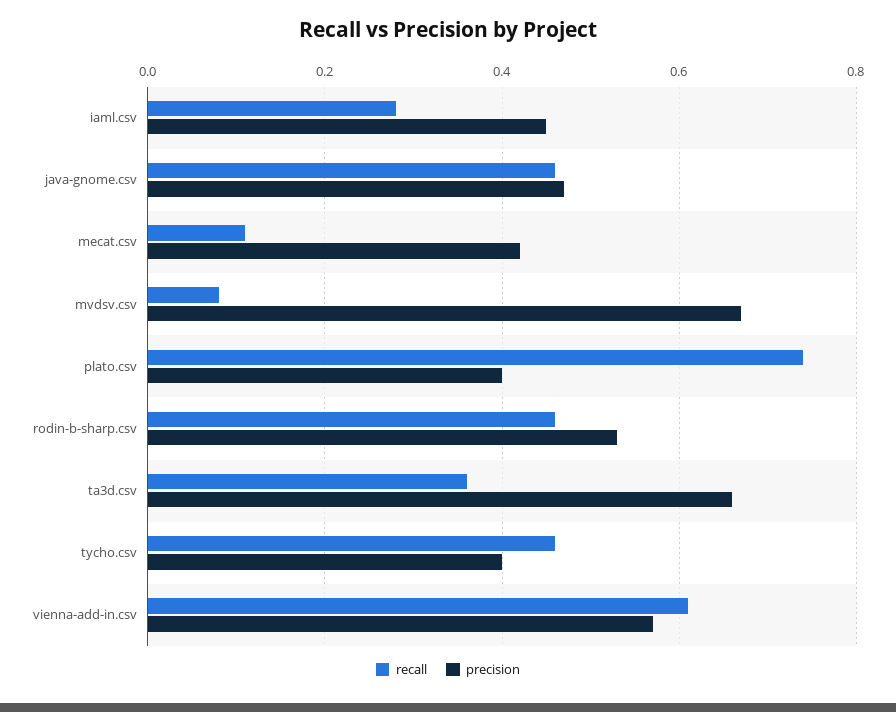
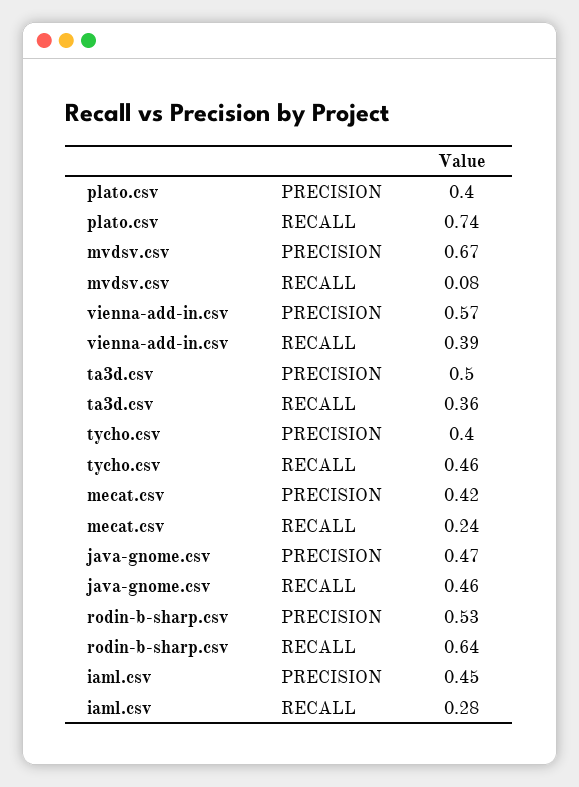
recall, mecat.csv: 0.1 -> 0.24
recall, rodin-b-sharp.csv: 0.45 -> 0.64
precision, ta3d.csv: 0.65 -> 0.5
recall, vienna-add-in.csv: 0.6 -> 0.39

